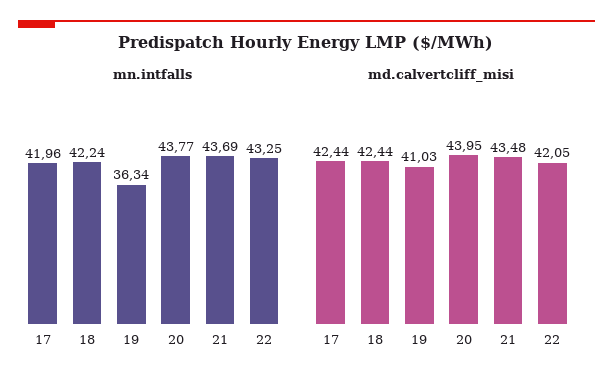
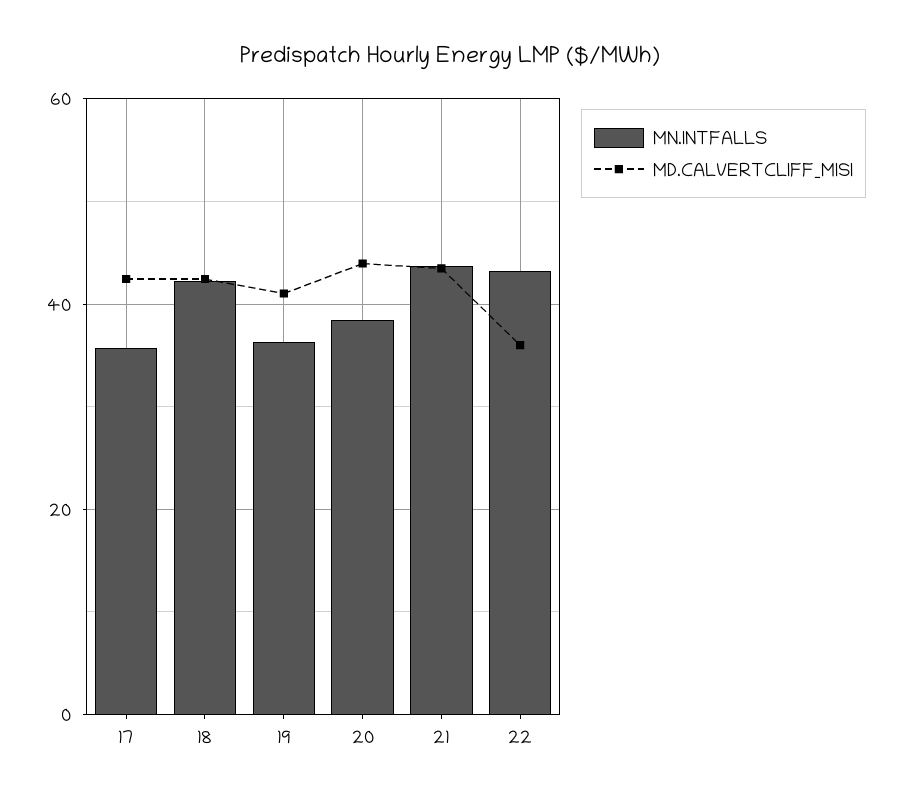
mn.intfalls, 17: 41.96 -> 36
mn.intfalls, 20: 43.77 -> 38
md.calvertcliff_misi, 22: 42.05 -> 36

